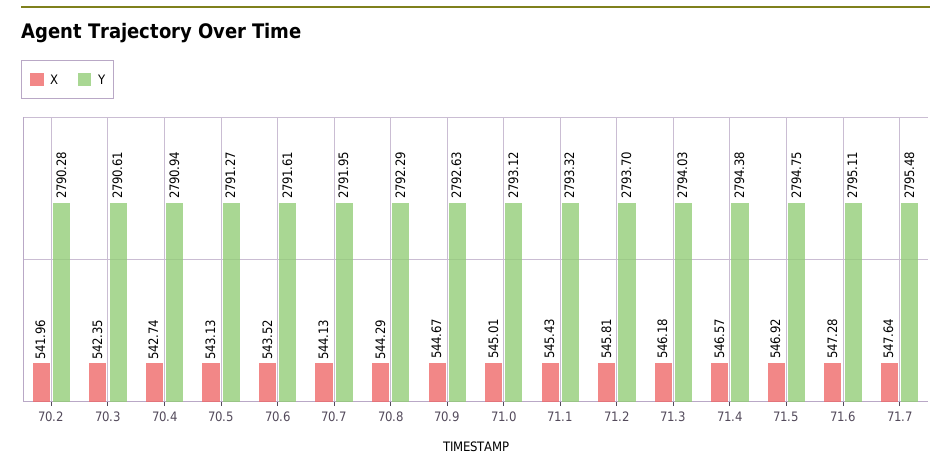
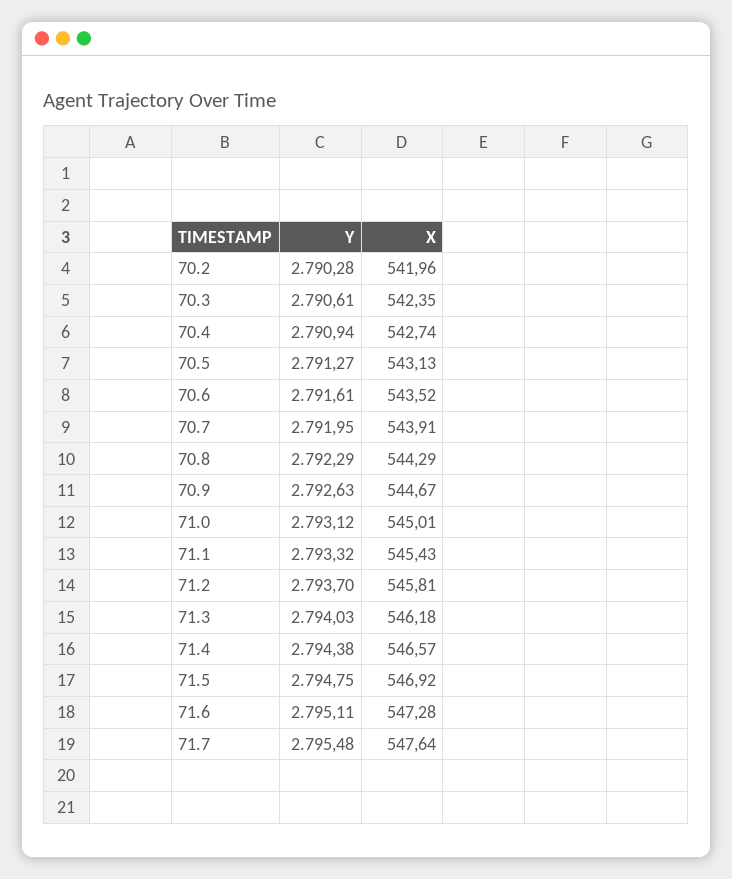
X, 70.7: 544.13 -> 543.91

